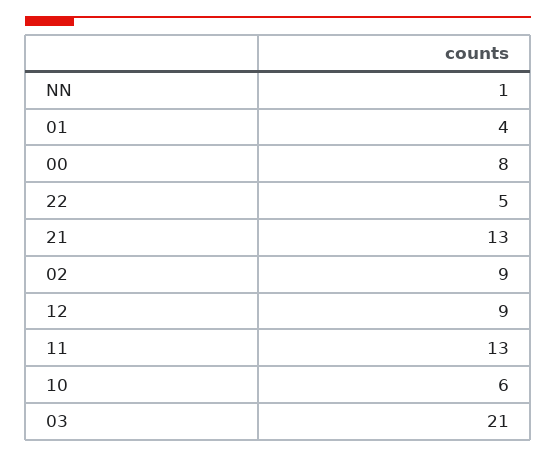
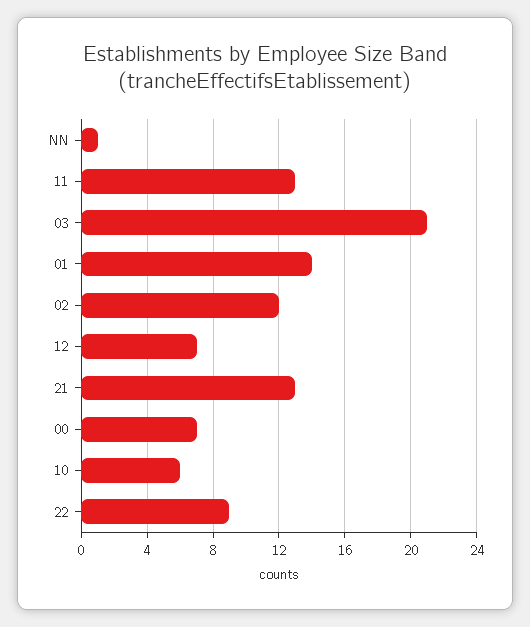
01: 4 -> 14
00: 8 -> 7
22: 5 -> 9
02: 9 -> 12
12: 9 -> 7

